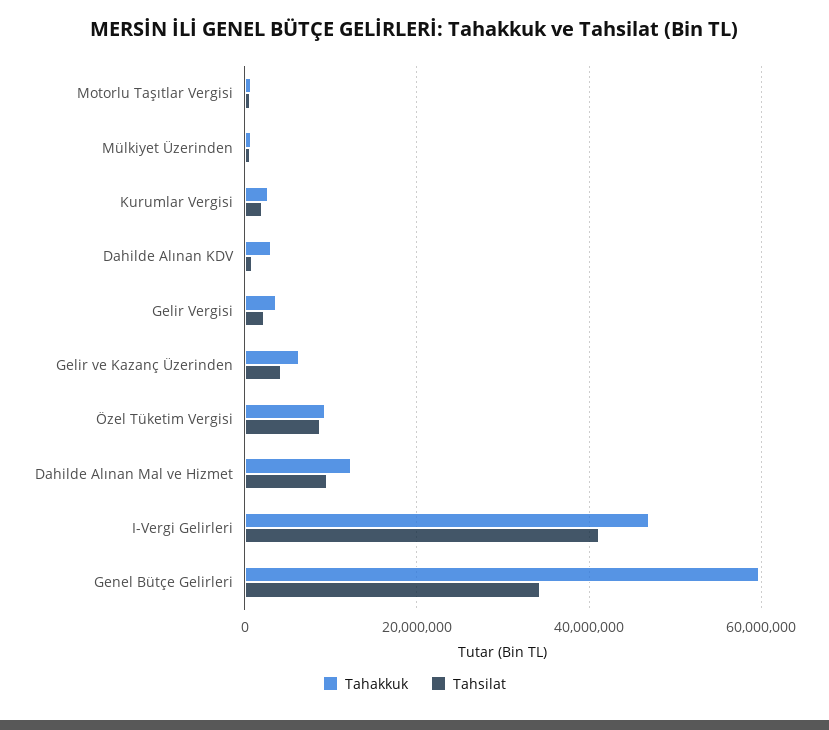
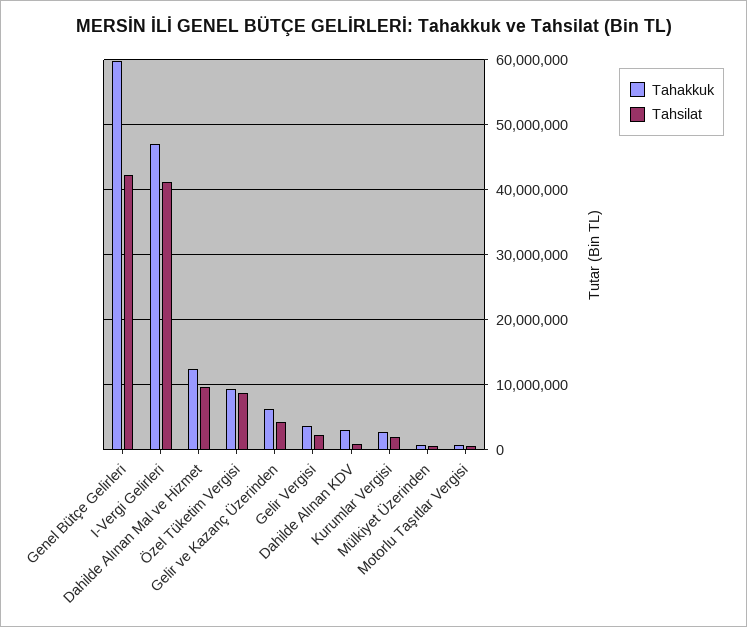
Tahsilat, Genel Bütçe Gelirleri: 34000000 -> 42000000

